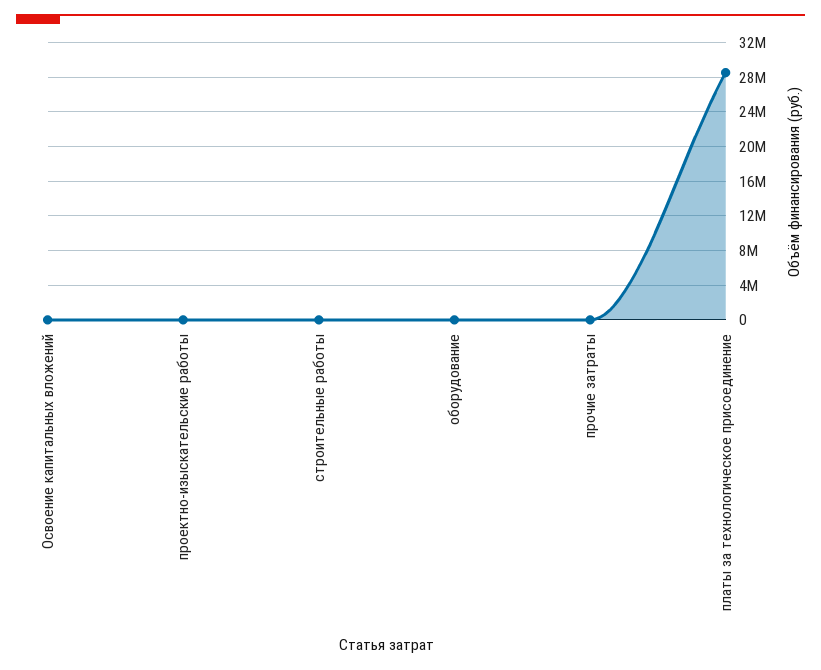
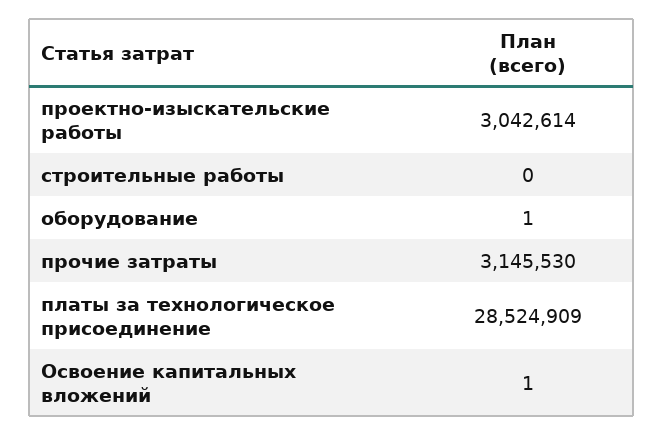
проектно-изыскательские работы: 0 -> 3042614
прочие затраты: 0 -> 3145530

